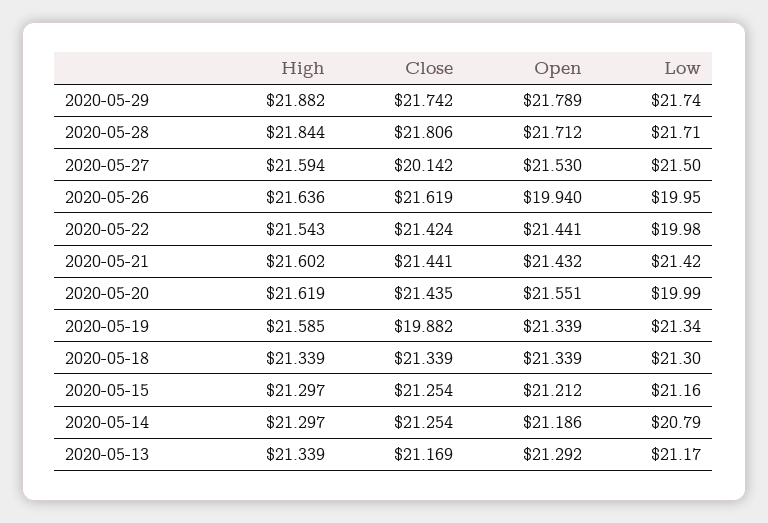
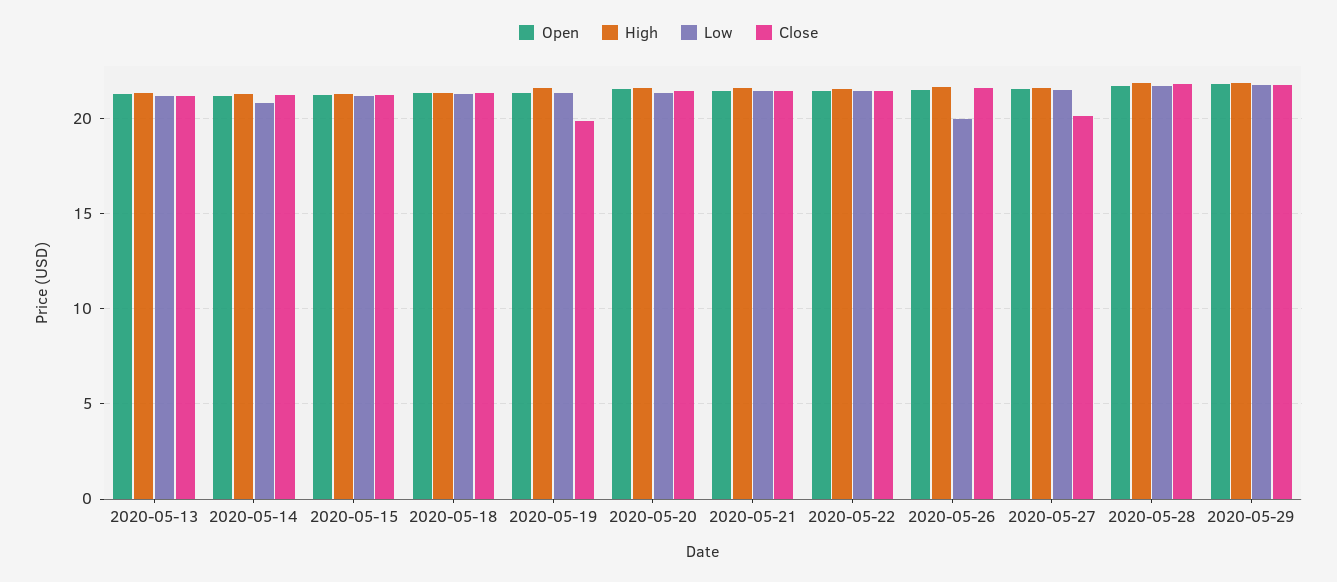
Open, 2020-05-26: 19.94 -> 21.5
Low, 2020-05-22: 19.98 -> 21.5
Low, 2020-05-20: 19.99 -> 21.5

